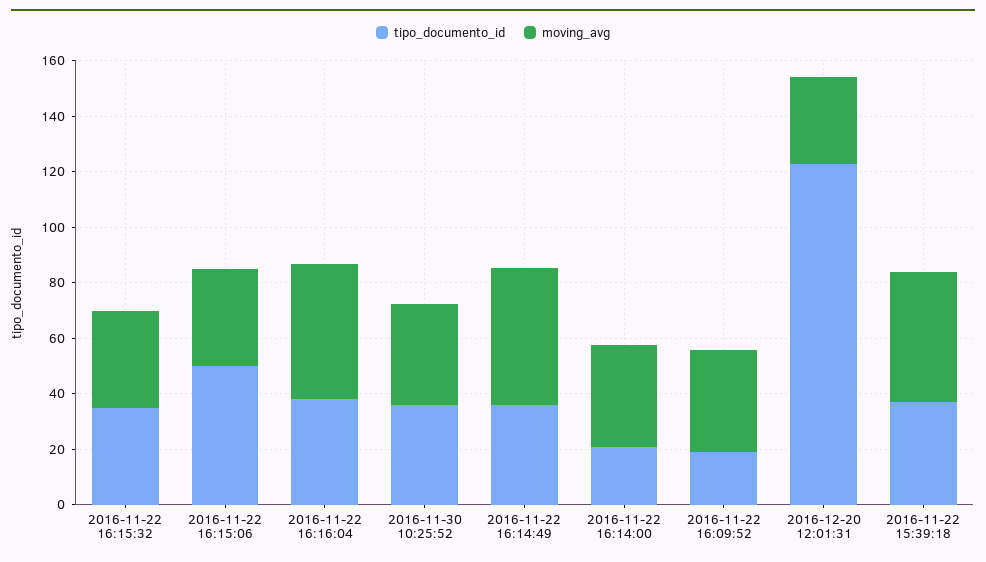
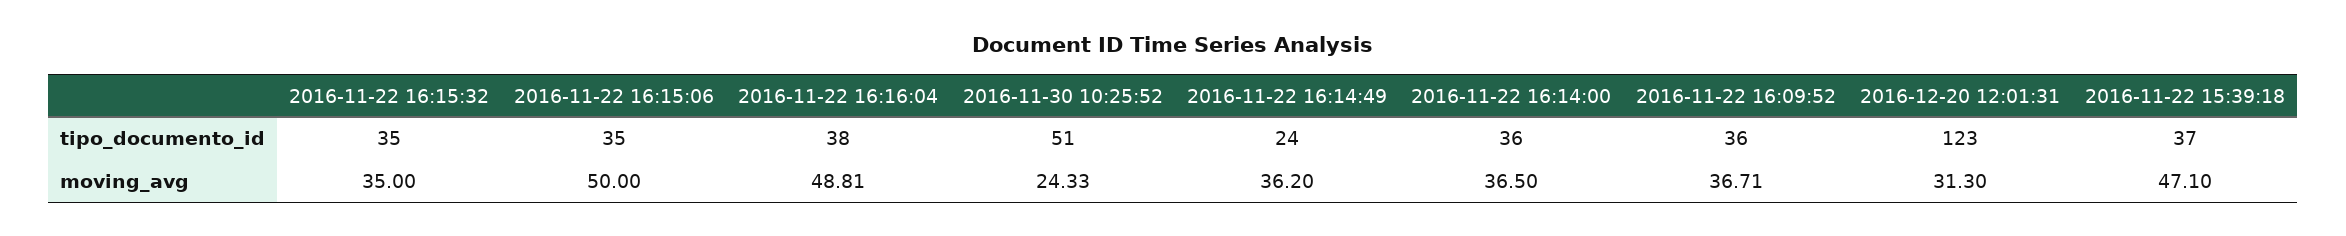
tipo_documento_id, 2016-11-22 16:15:06: 50 -> 35
moving_avg, 2016-11-22 16:15:06: 35 -> 50
tipo_documento_id, 2016-11-30 10:25:52: 35 -> 51
moving_avg, 2016-11-30 10:25:52: 35 -> 24.33
tipo_documento_id, 2016-11-22 16:14:49: 35 -> 24
moving_avg, 2016-11-22 16:14:49: 50 -> 36.2
tipo_documento_id, 2016-11-22 16:14:00: 20 -> 36
tipo_documento_id, 2016-11-22 16:09:52: 20 -> 36

